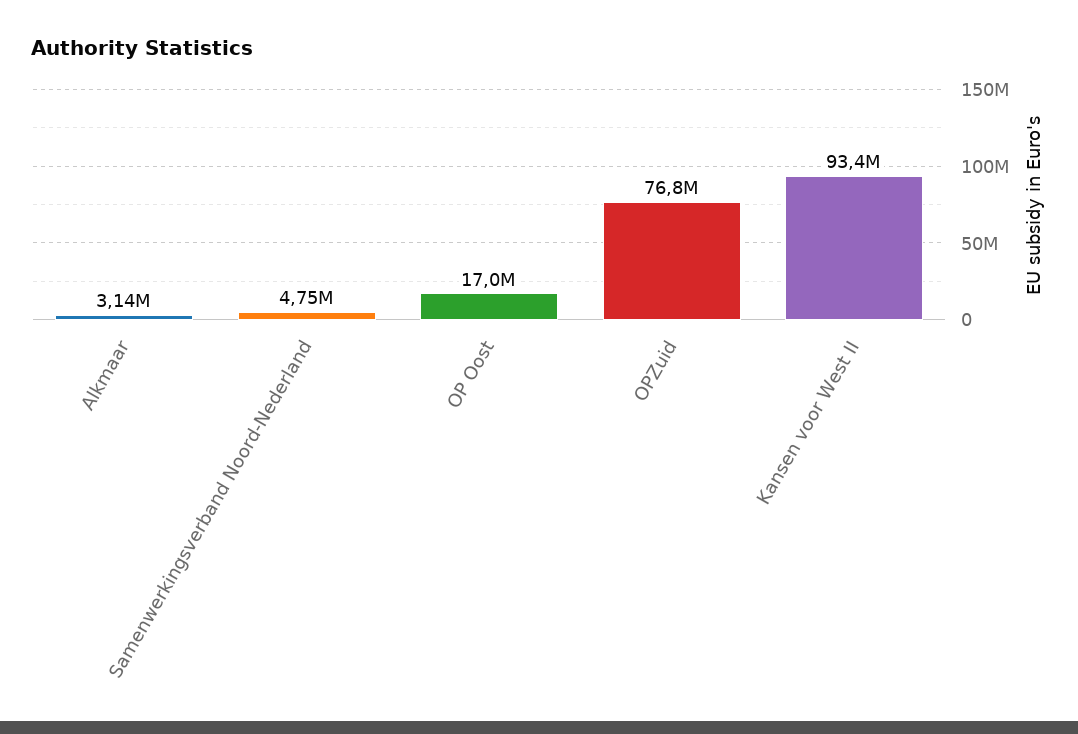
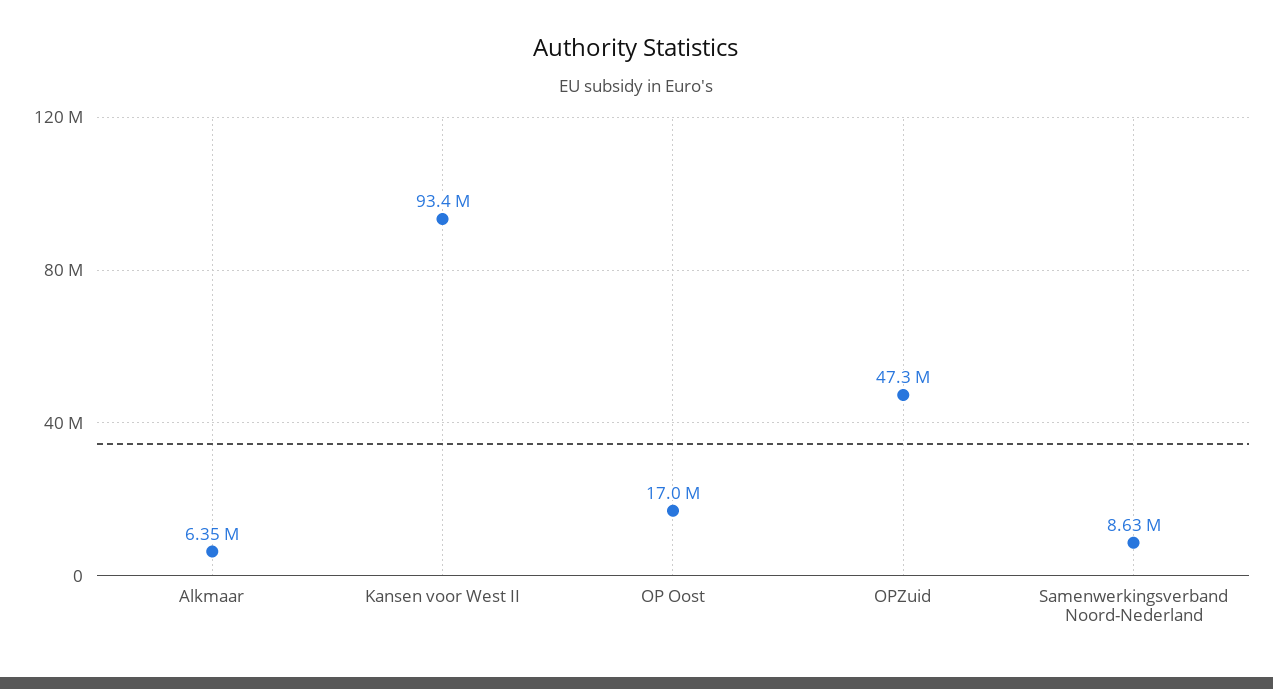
Alkmaar: 3140000 -> 6350000
Samenwerkingsverband Noord-Nederland: 4750000 -> 8630000
OPZuid: 76800000 -> 47300000

